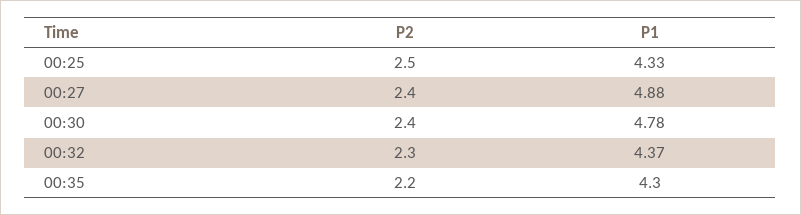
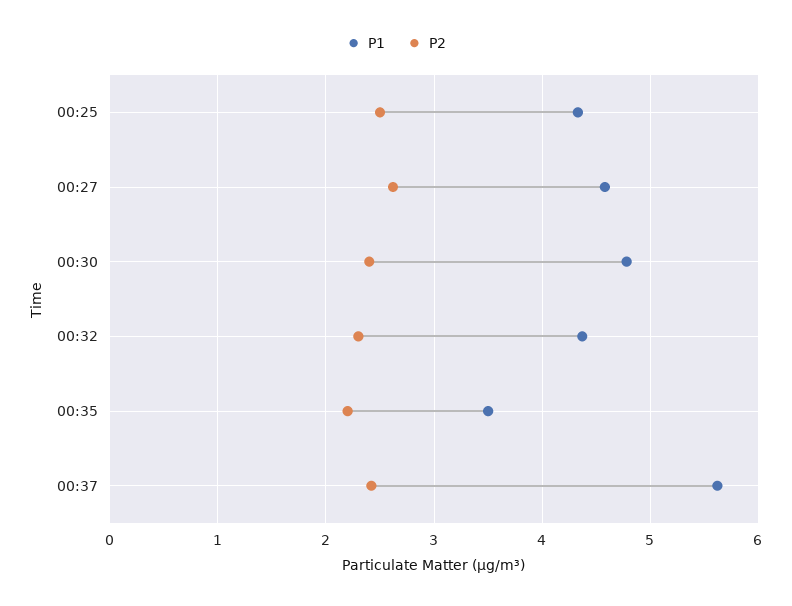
P2, 00:27: 2.4 -> 2.6
P1, 00:27: 4.88 -> 4.6
P1, 00:35: 4.3 -> 3.5
P1, 00:37: none -> 5.6
P2, 00:37: none -> 2.4

